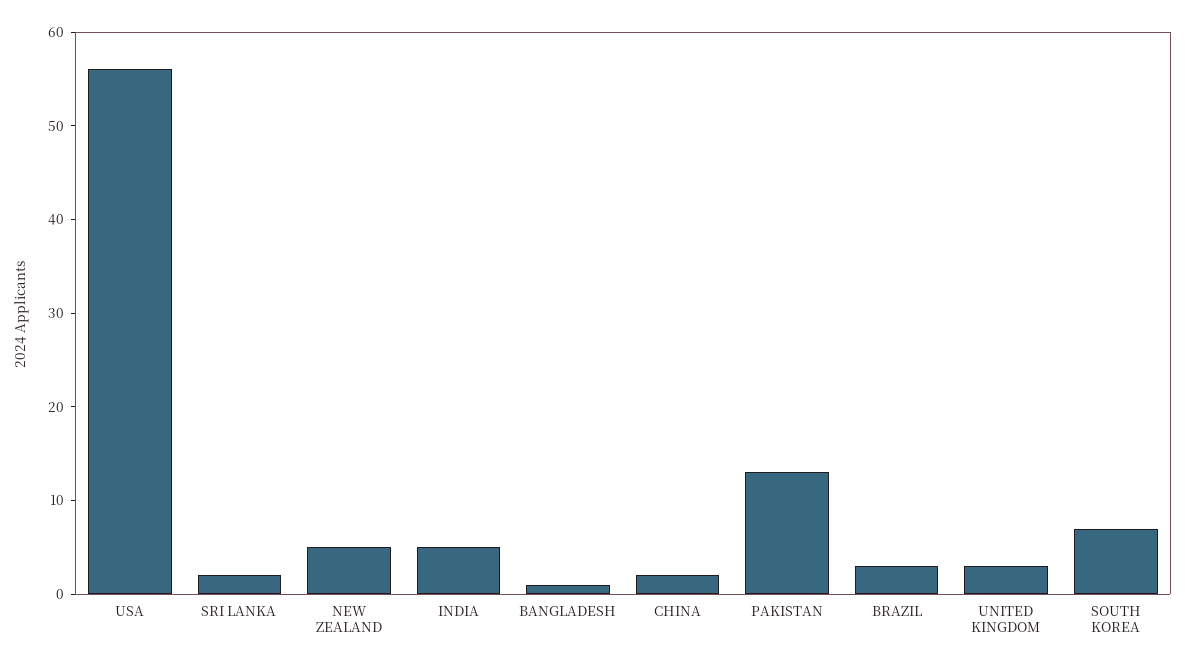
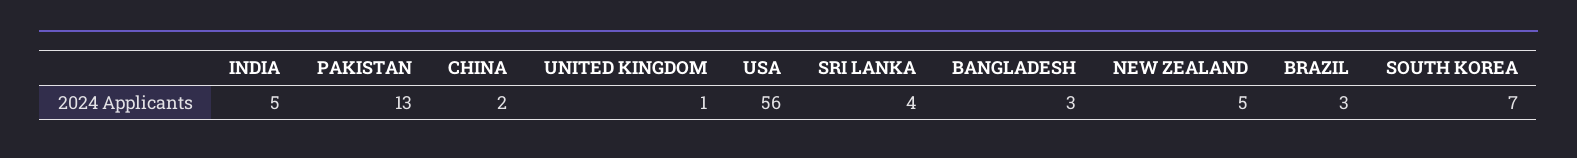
SRI LANKA: 2 -> 4
BANGLADESH: 1 -> 3
UNITED KINGDOM: 3 -> 1

